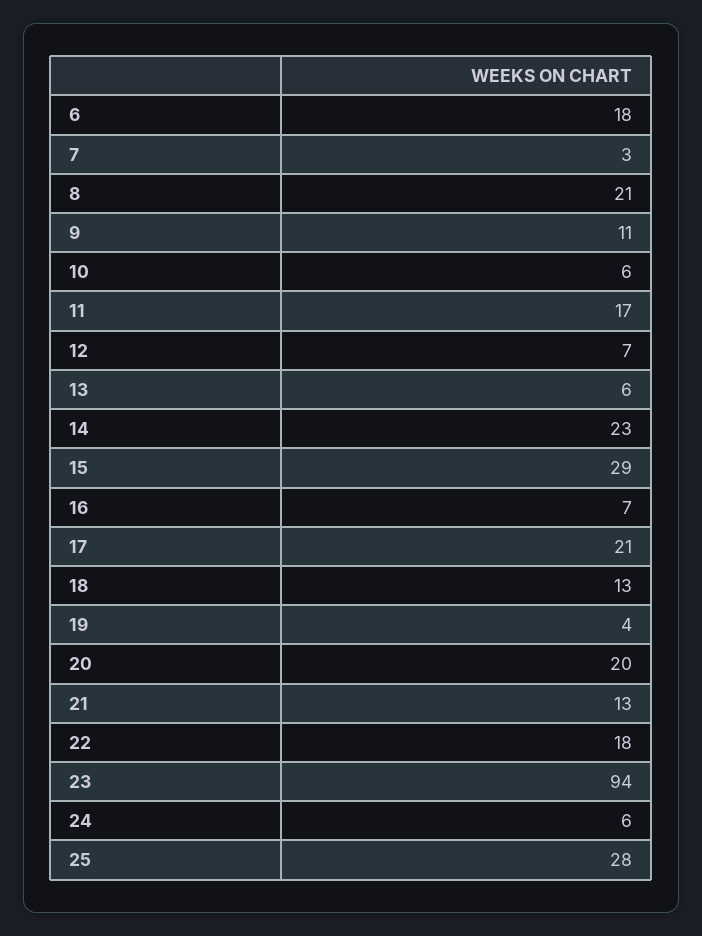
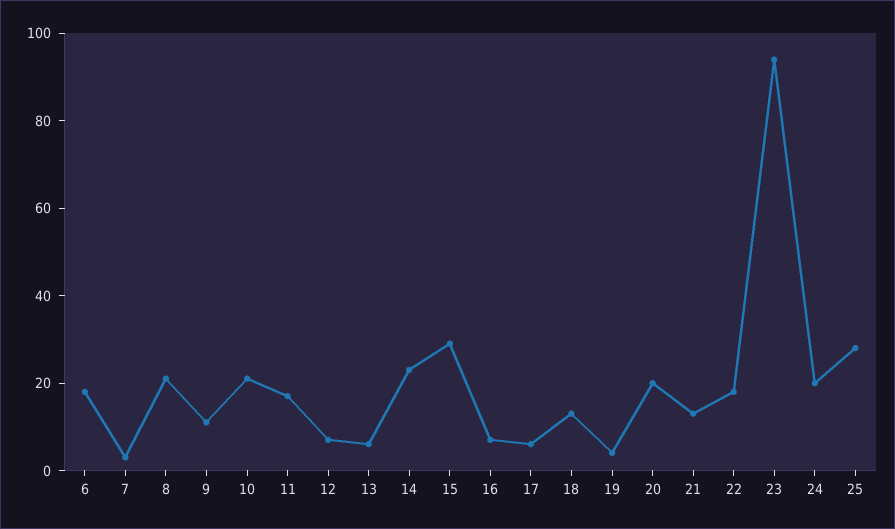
10: 6 -> 20
17: 21 -> 5
24: 6 -> 20

